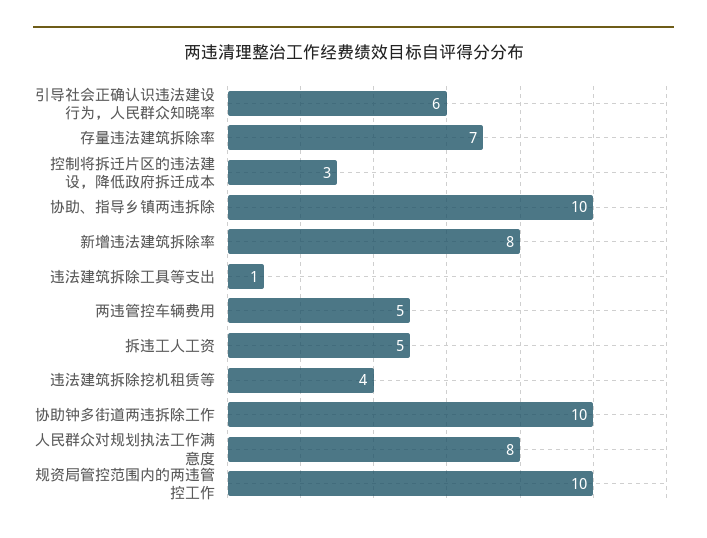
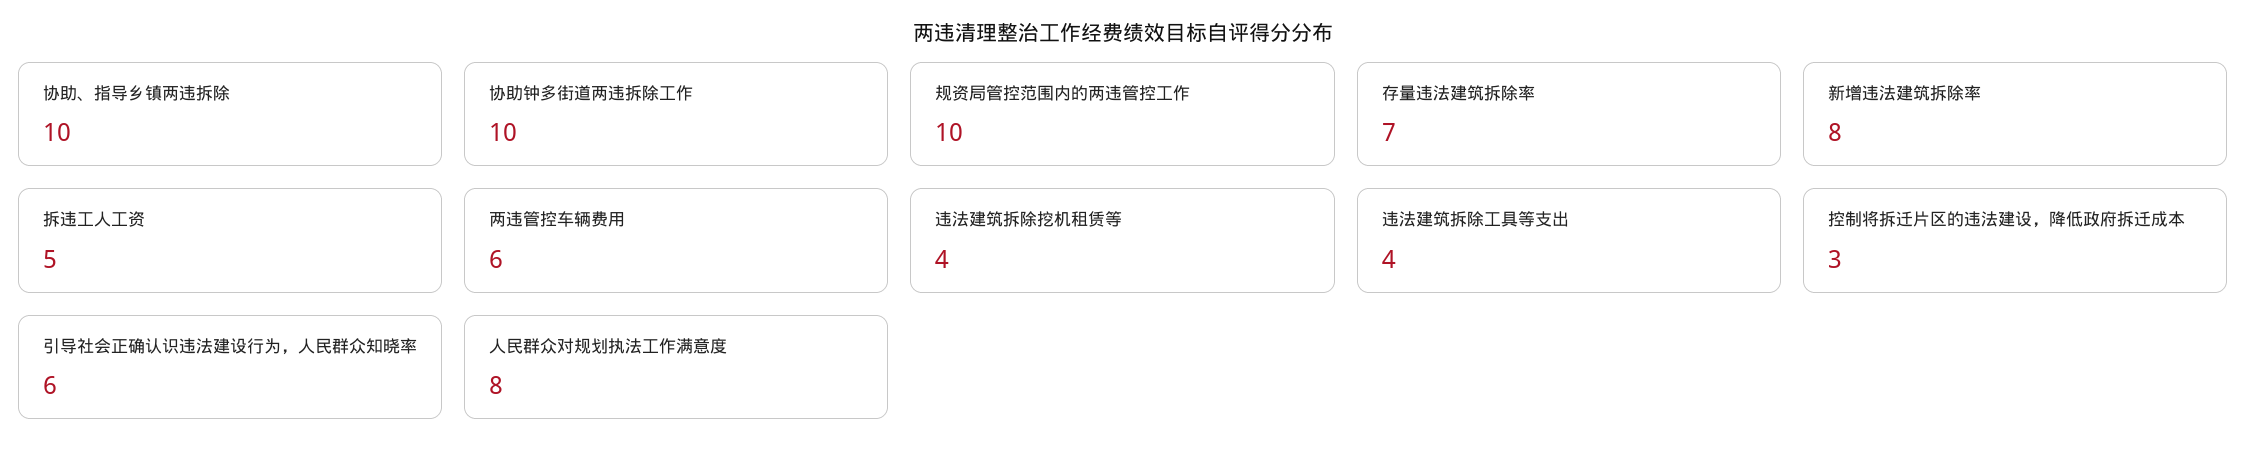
违法建筑拆除工具等支出: 1 -> 4
两违管控车辆费用: 5 -> 6

